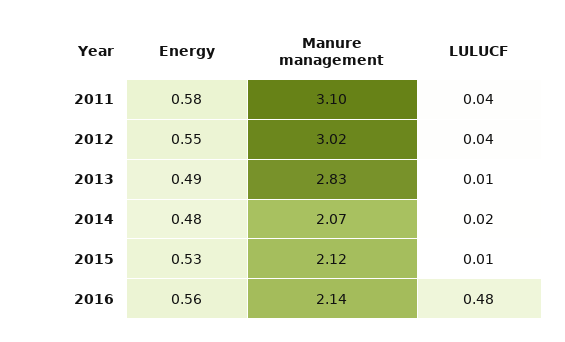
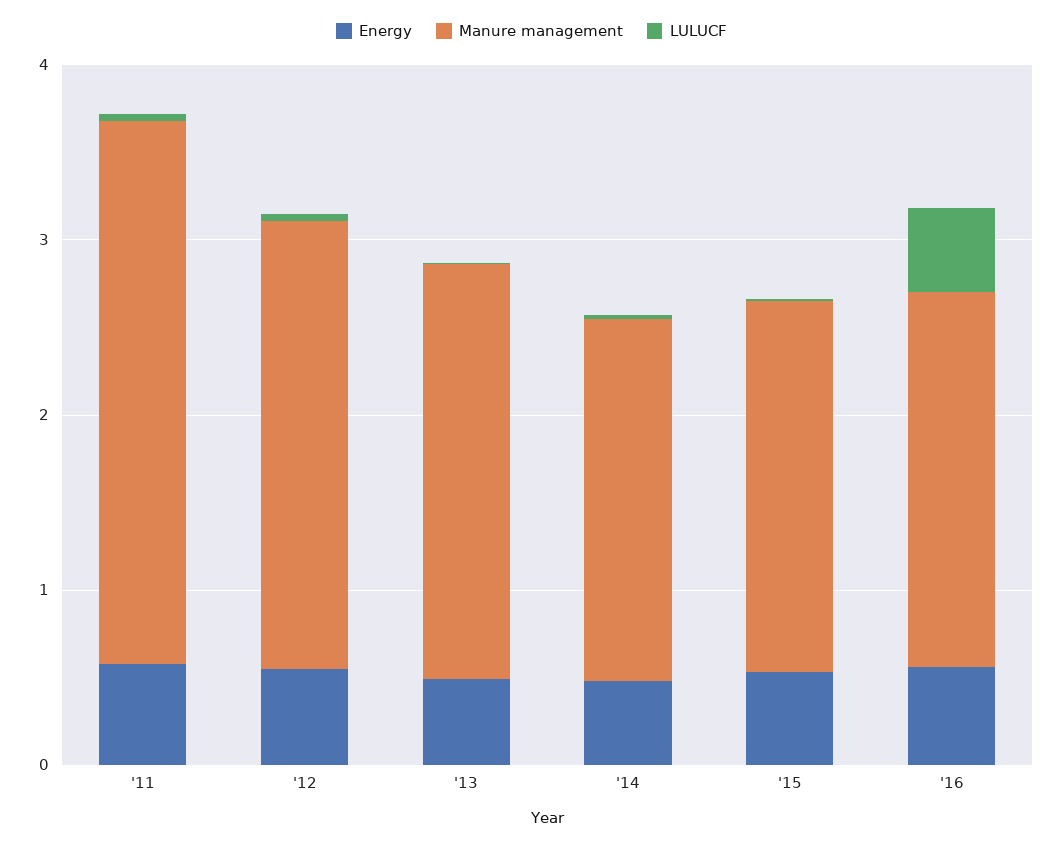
Manure management, 2012: 3.02 -> 2.6
Manure management, 2013: 2.83 -> 2.4

